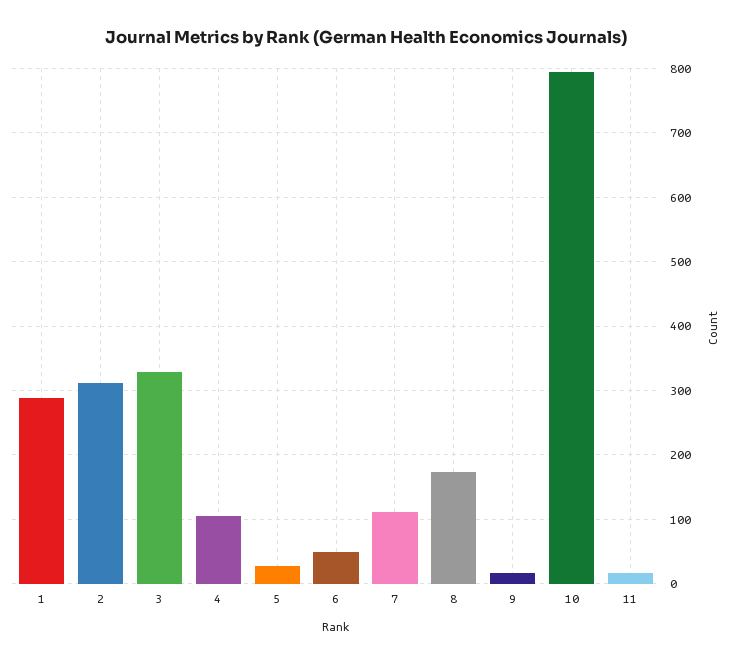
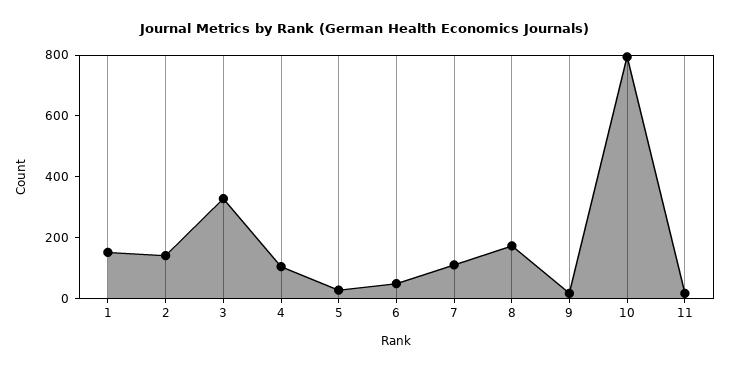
1: 290 -> 150
2: 310 -> 150

